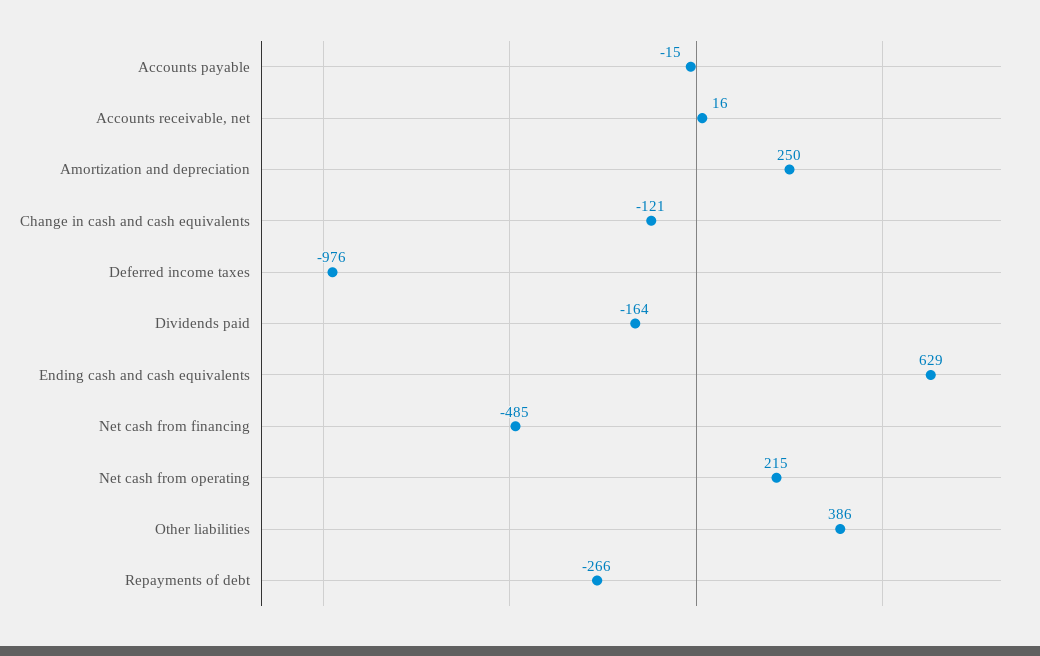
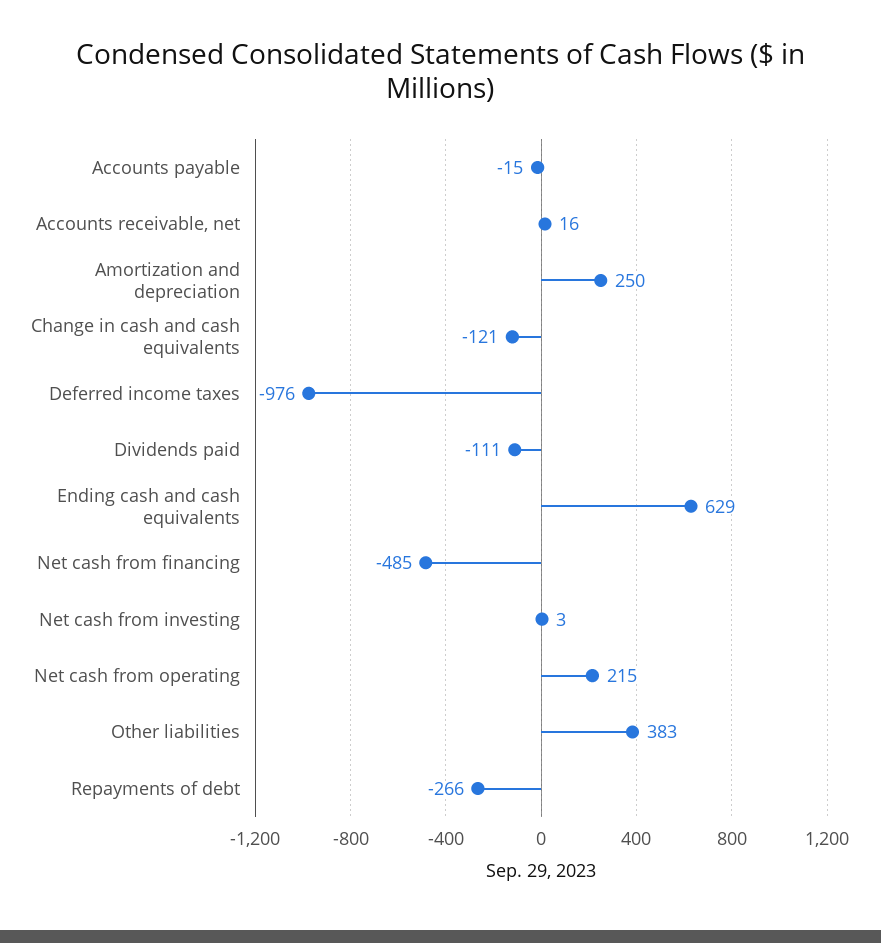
Dividends paid: -164 -> -111
Other liabilities: 386 -> 383
Net cash from investing: none -> 3

